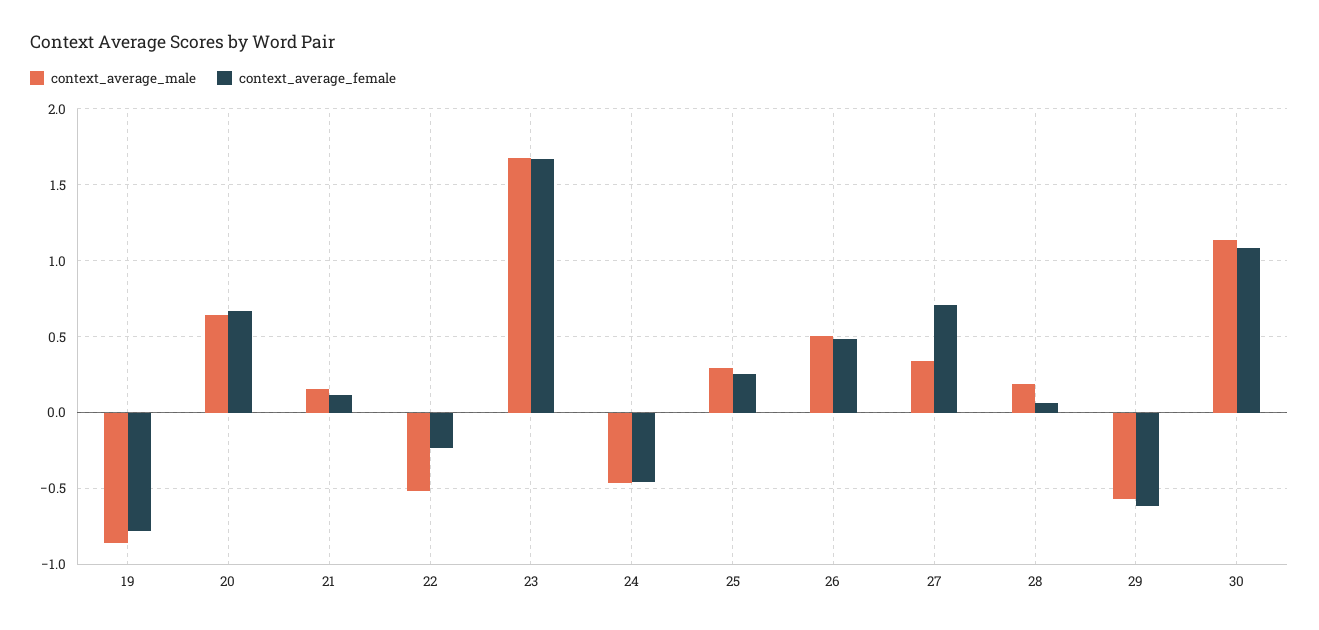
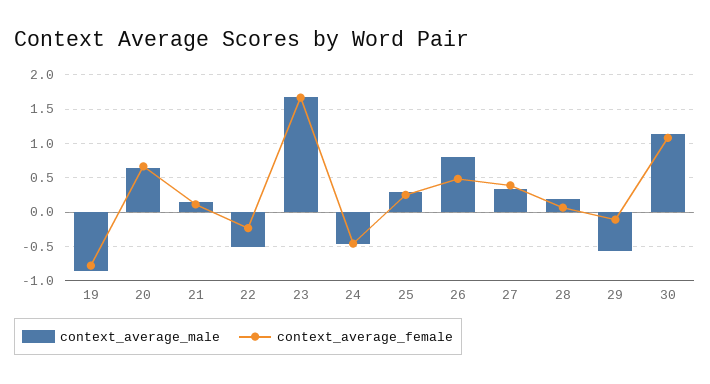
context_average_male, 26: 0.5 -> 0.8
context_average_female, 27: 0.7 -> 0.4
context_average_female, 29: -0.6 -> -0.1

